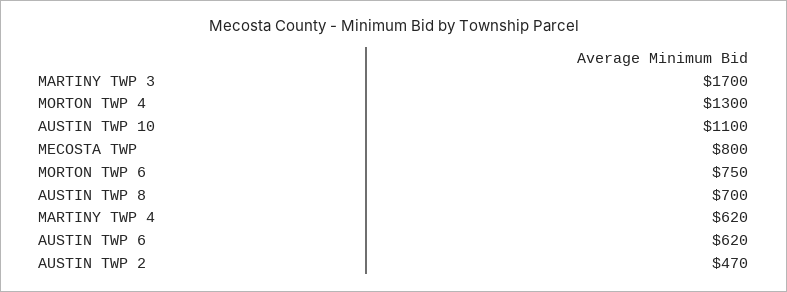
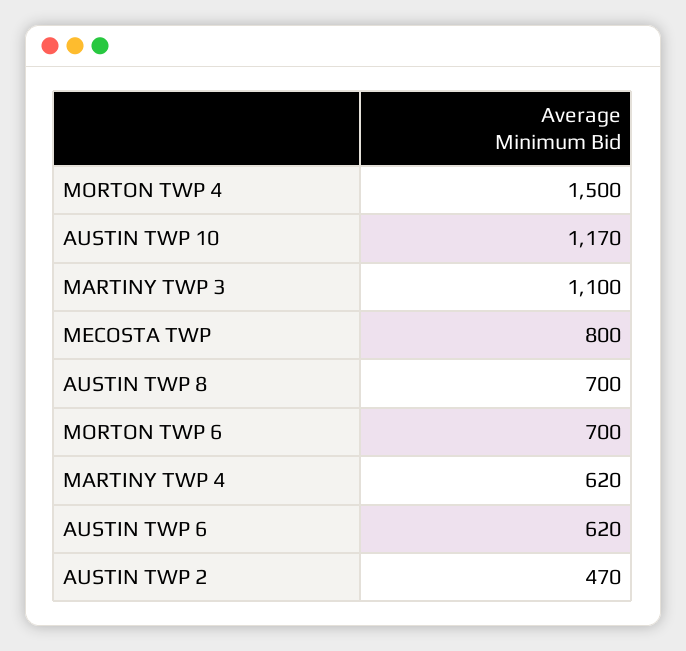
MARTINY TWP 3: 1700 -> 1100
MORTON TWP 4: 1300 -> 1500
AUSTIN TWP 10: 1100 -> 1170
MORTON TWP 6: 750 -> 700

